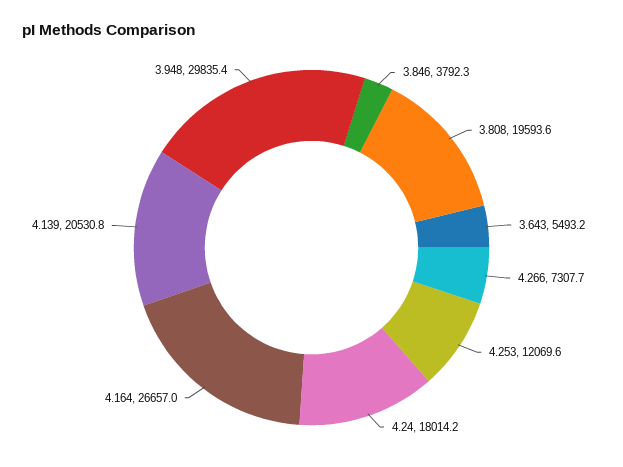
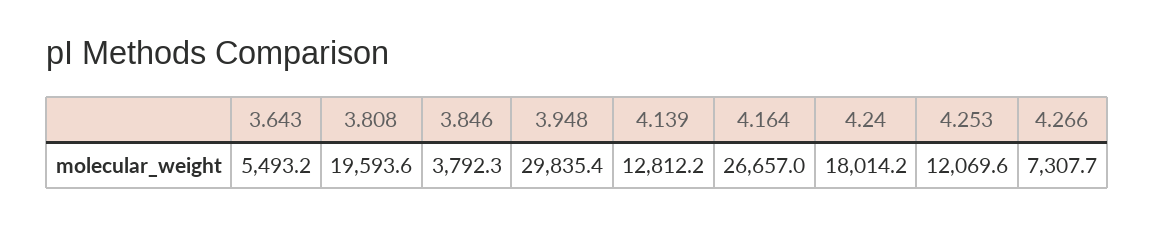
4.139: 20530.8 -> 12812.2

